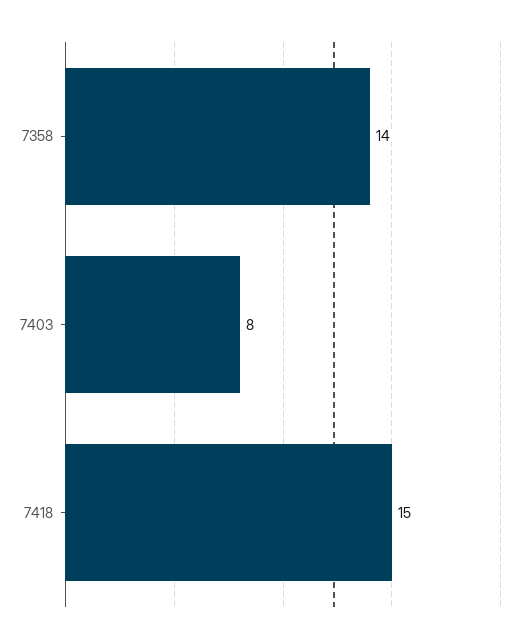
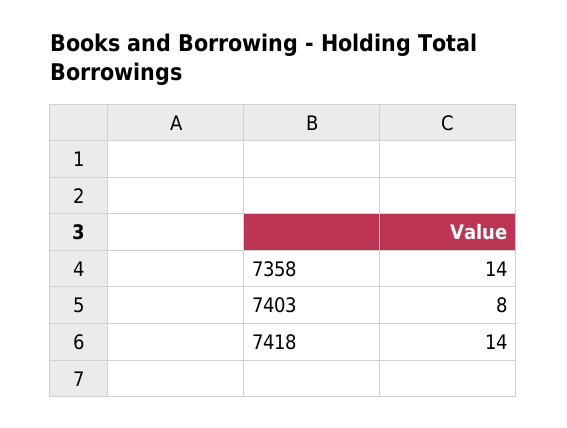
7418: 15 -> 14

